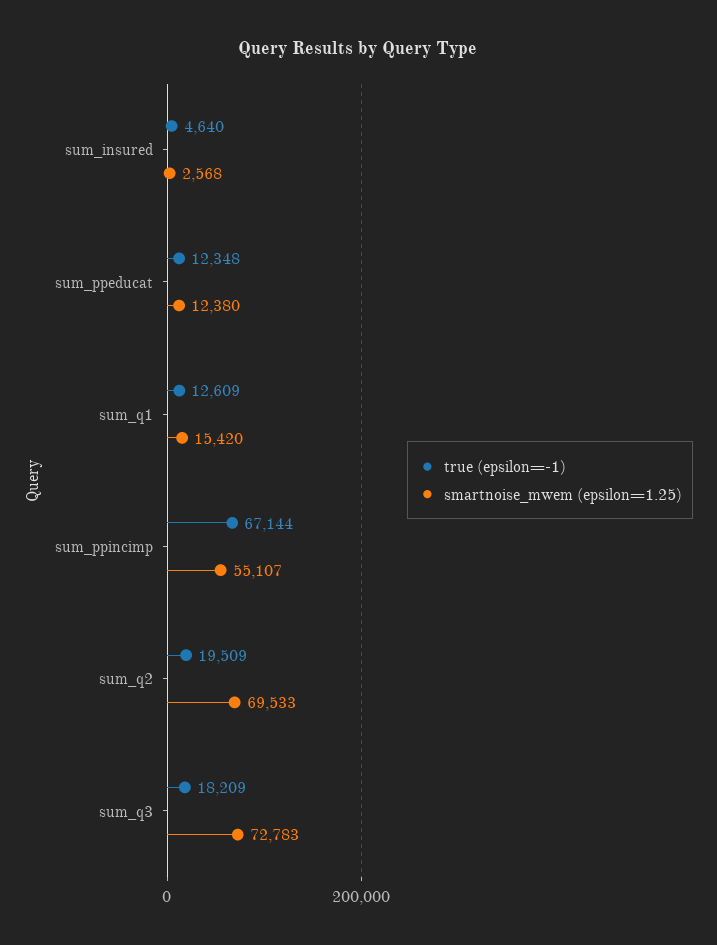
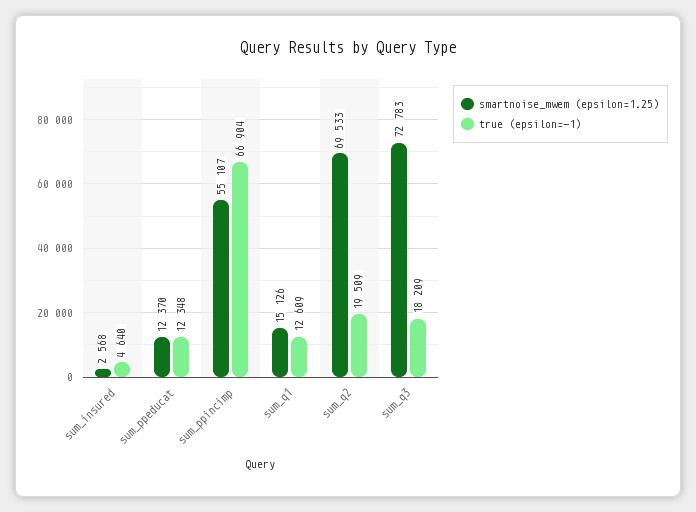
smartnoise_mwem (epsilon=1.25), sum_ppeducat: 12380 -> 12370
smartnoise_mwem (epsilon=1.25), sum_q1: 15420 -> 15126
true (epsilon=-1), sum_ppincimp: 67144 -> 66904

